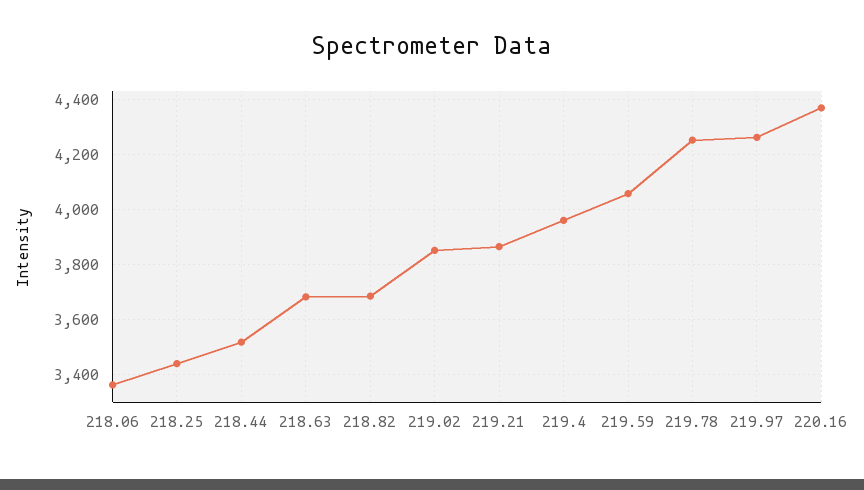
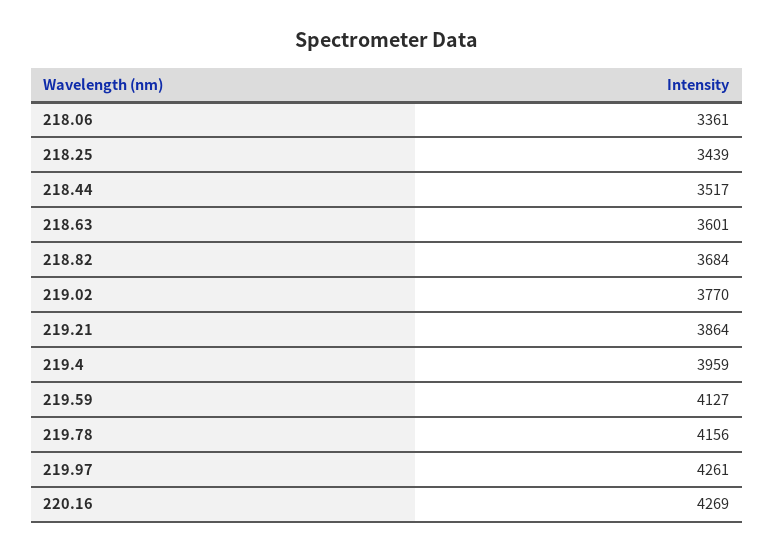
218.63: 3675 -> 3601
219.02: 3850 -> 3770
219.59: 4050 -> 4127
219.78: 4250 -> 4156
220.16: 4375 -> 4269

